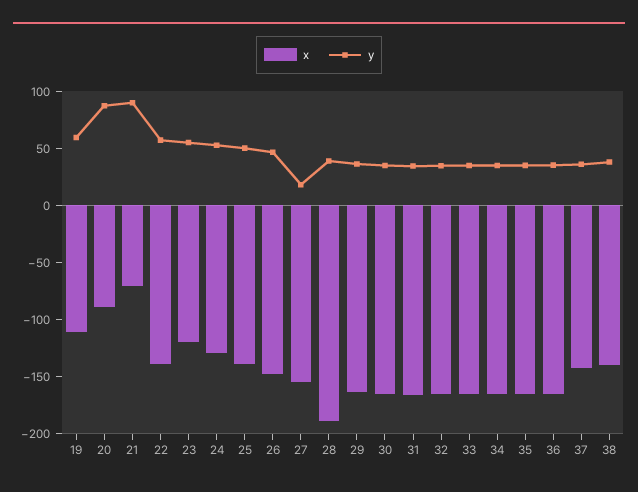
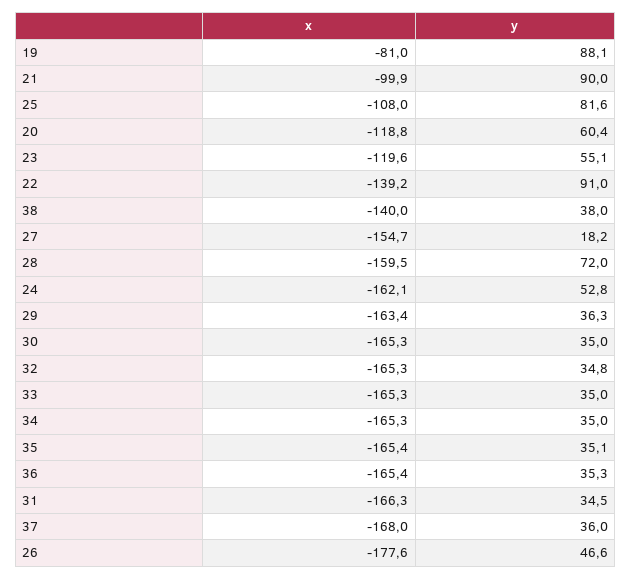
x, 19: -110 -> -81
y, 19: 60 -> 88.1
x, 20: -90 -> -118.8
y, 20: 90 -> 60.4
x, 21: -70 -> -99.9
y, 22: 60 -> 91
x, 24: -130 -> -162.1
x, 25: -140 -> -108
y, 25: 50 -> 81.6
x, 26: -150 -> -177.6
x, 28: -190 -> -159.5
y, 28: 40 -> 72
x, 37: -140 -> -168

